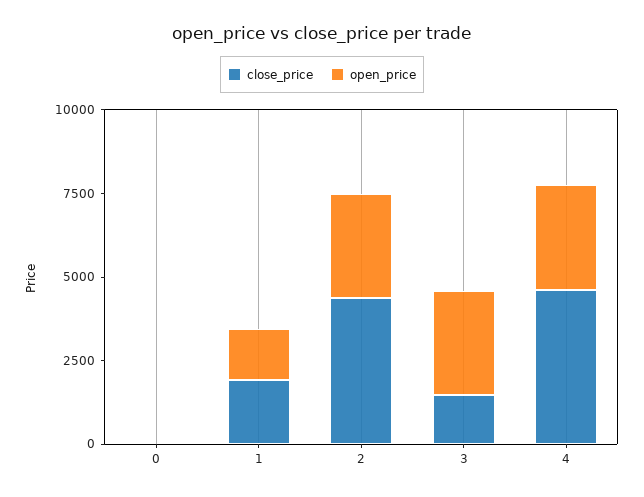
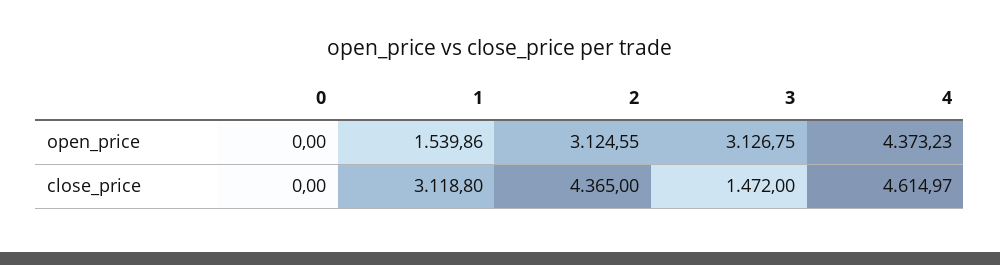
close_price, 1: 2000 -> 3118.8
open_price, 4: 3000 -> 4373.23

